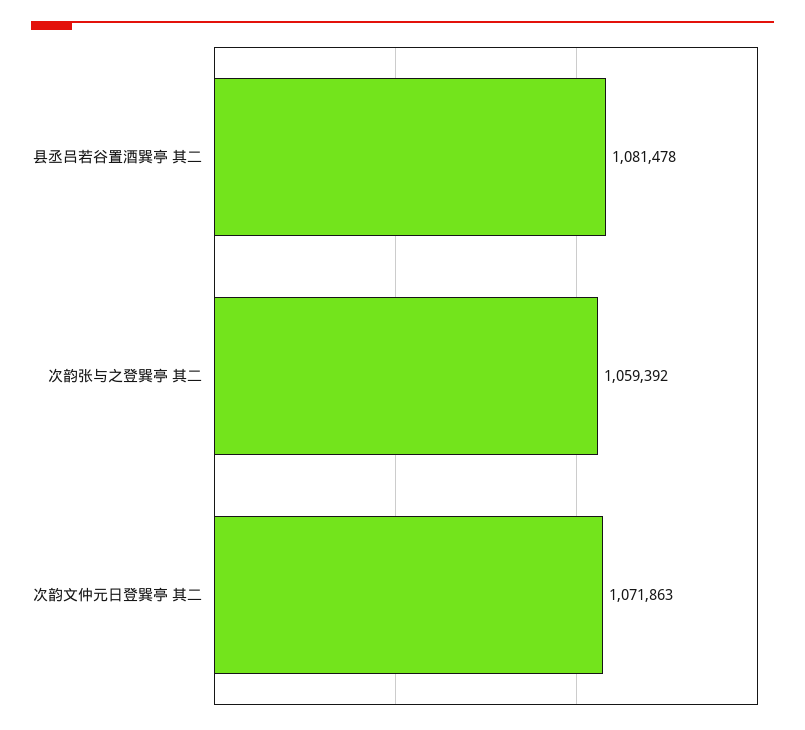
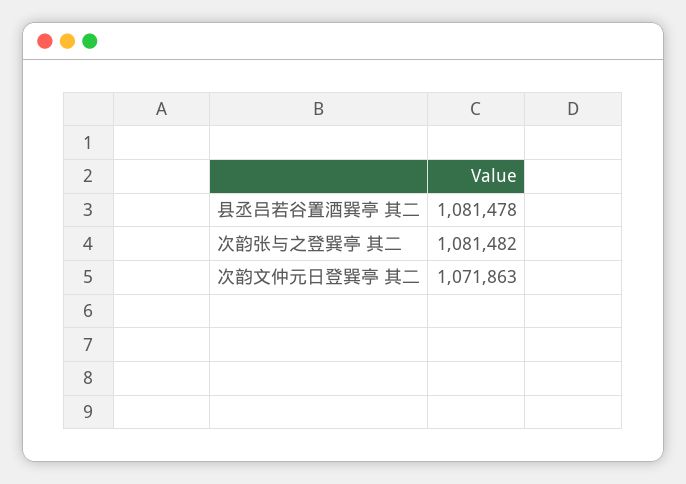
次韵张与之登巽亭 其二: 1059392 -> 1081482

